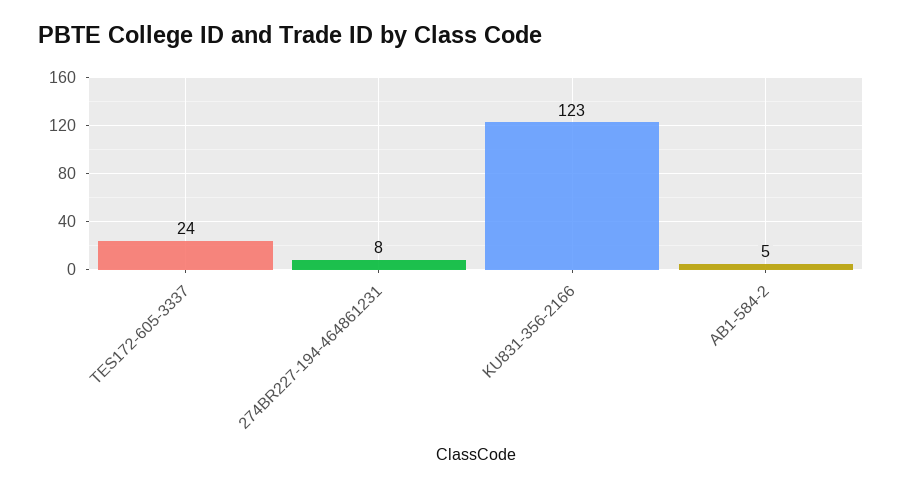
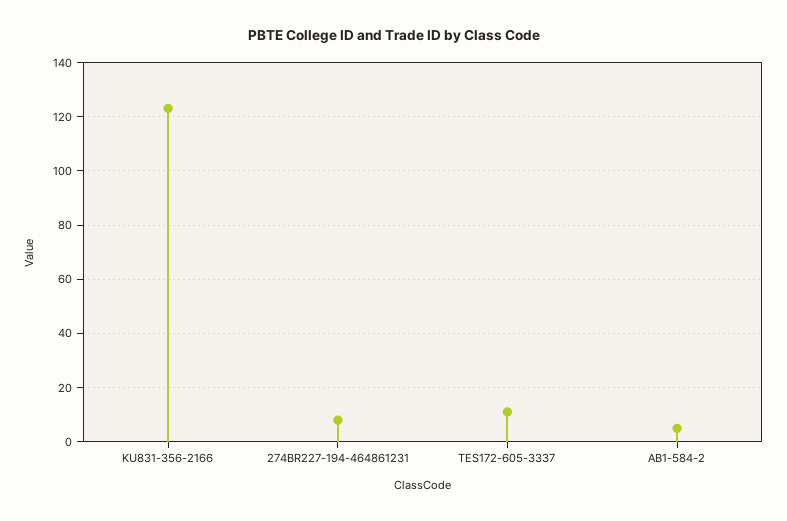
TES172-605-3337: 24 -> 10

